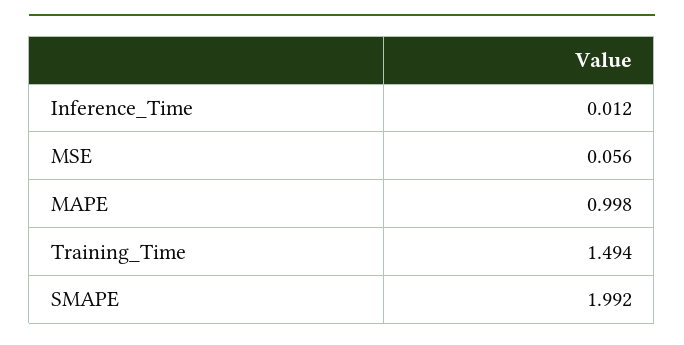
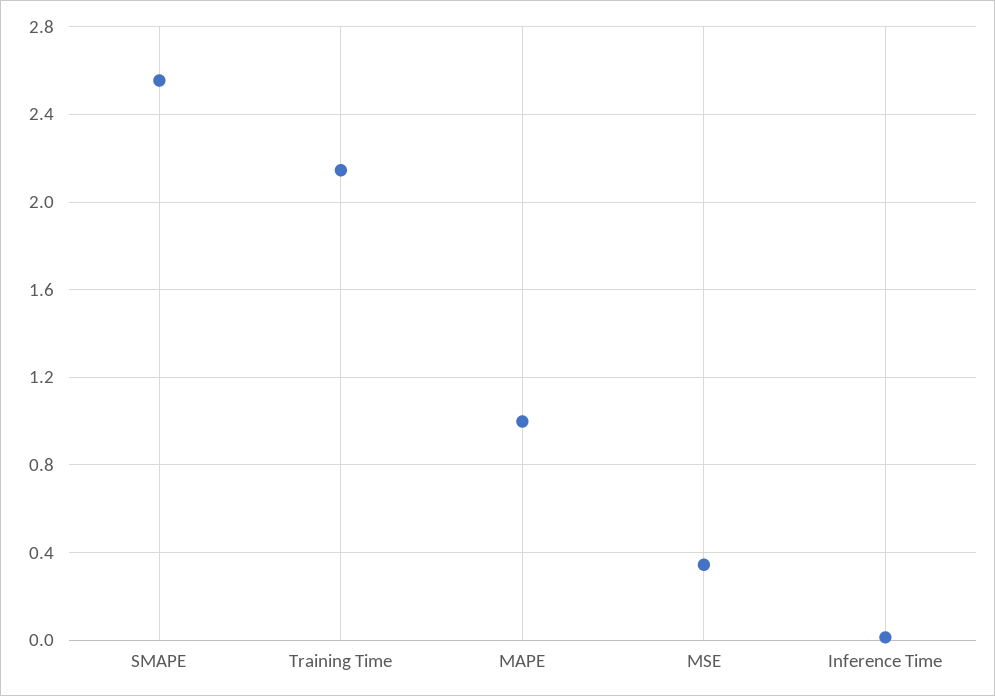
MSE: 0.056 -> 0.35
Training_Time: 1.494 -> 2.15
SMAPE: 1.992 -> 2.55

